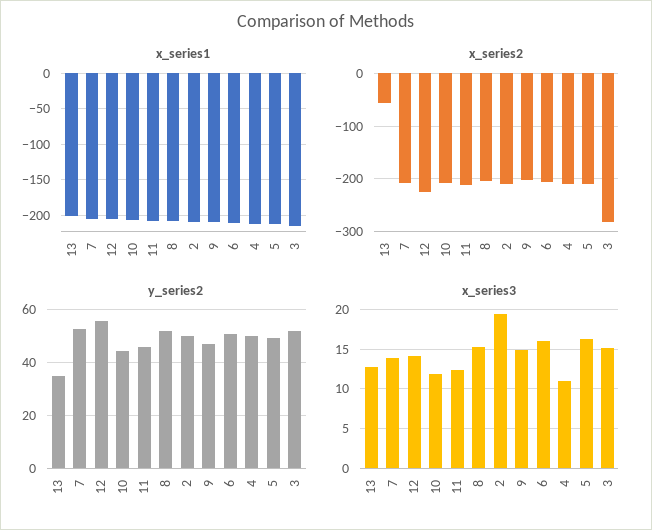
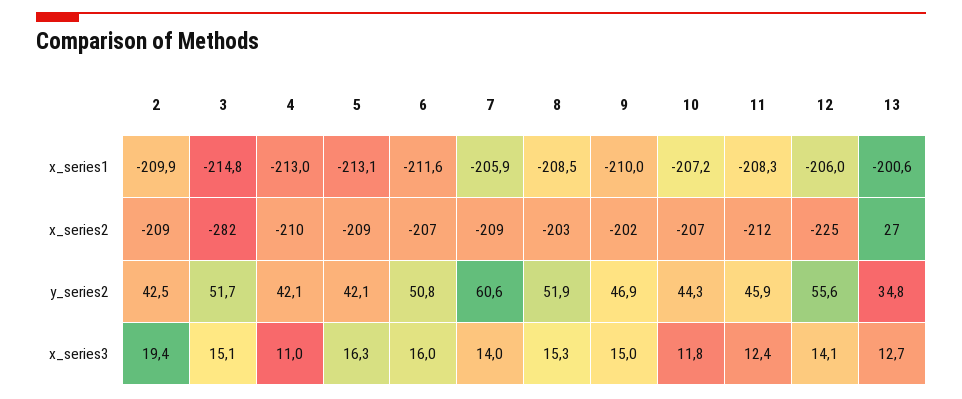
x_series2, 13: -60 -> 27
y_series2, 7: 52.5 -> 60.6
y_series2, 2: 50 -> 42.5
y_series2, 4: 50 -> 42.1
y_series2, 5: 50 -> 42.1

